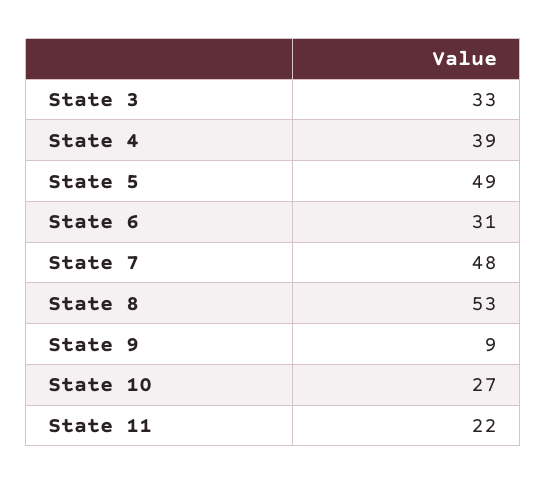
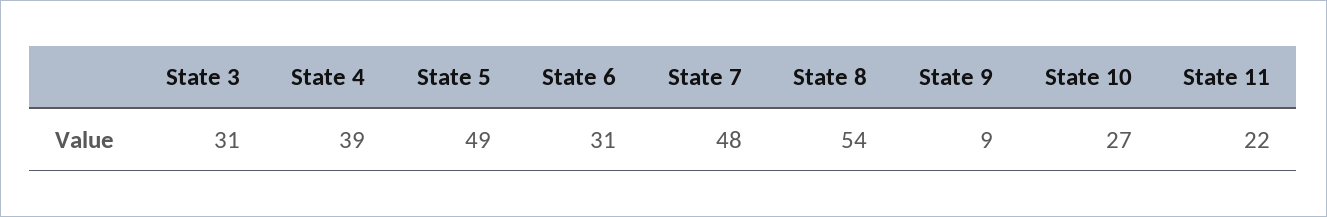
State 3: 33 -> 31
State 8: 53 -> 54

